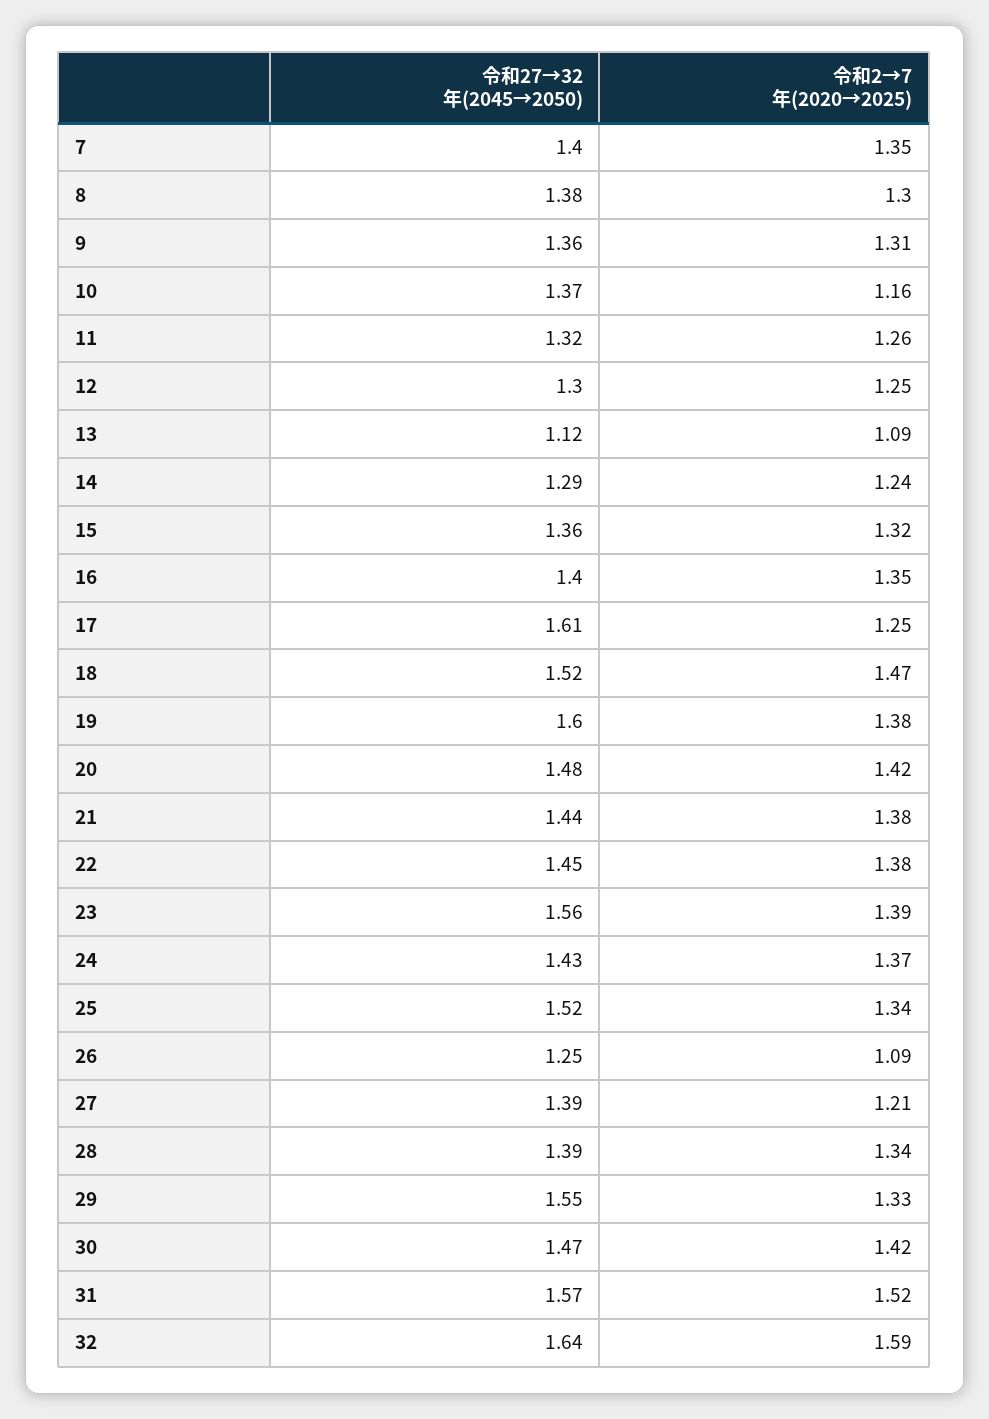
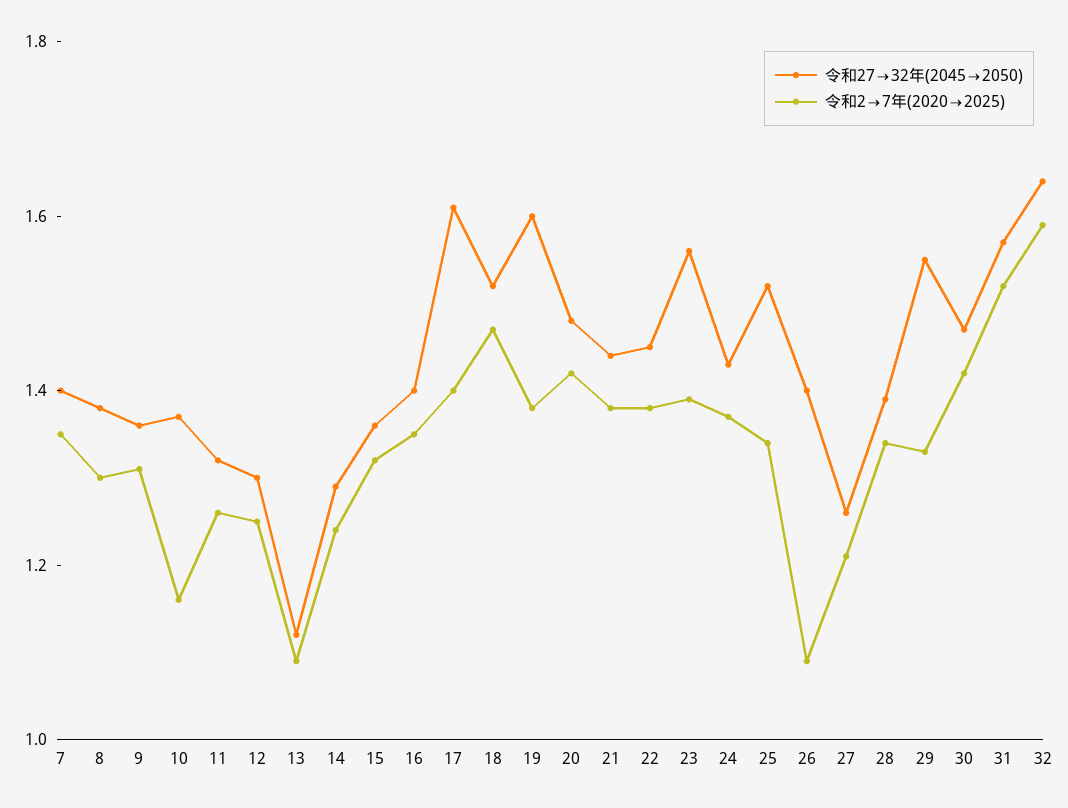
令和2→7年(2020→2025), 17: 1.25 -> 1.4
令和27→32年(2045→2050), 26: 1.25 -> 1.4
令和27→32年(2045→2050), 27: 1.39 -> 1.25

